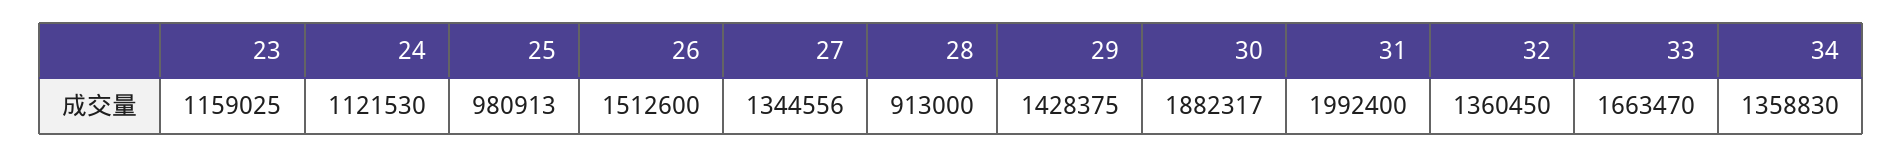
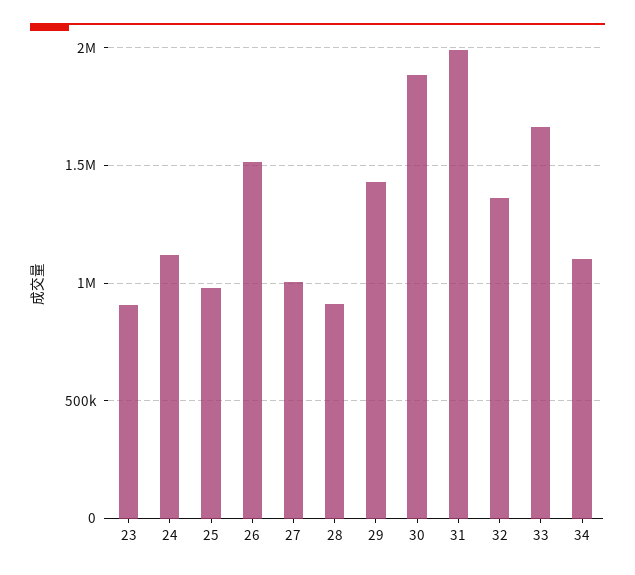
23: 1159025 -> 900000
27: 1344556 -> 1000000
34: 1358830 -> 1100000

